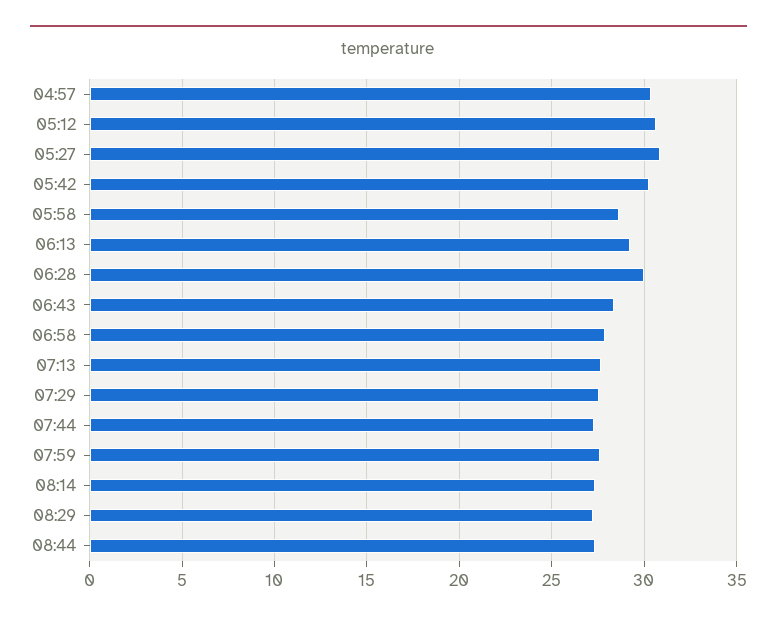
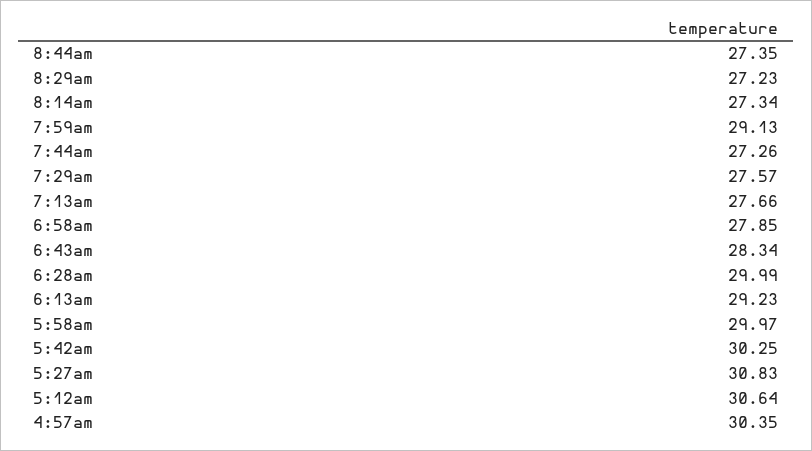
05:58: 28.5 -> 29.97
07:59: 27.5 -> 29.13

